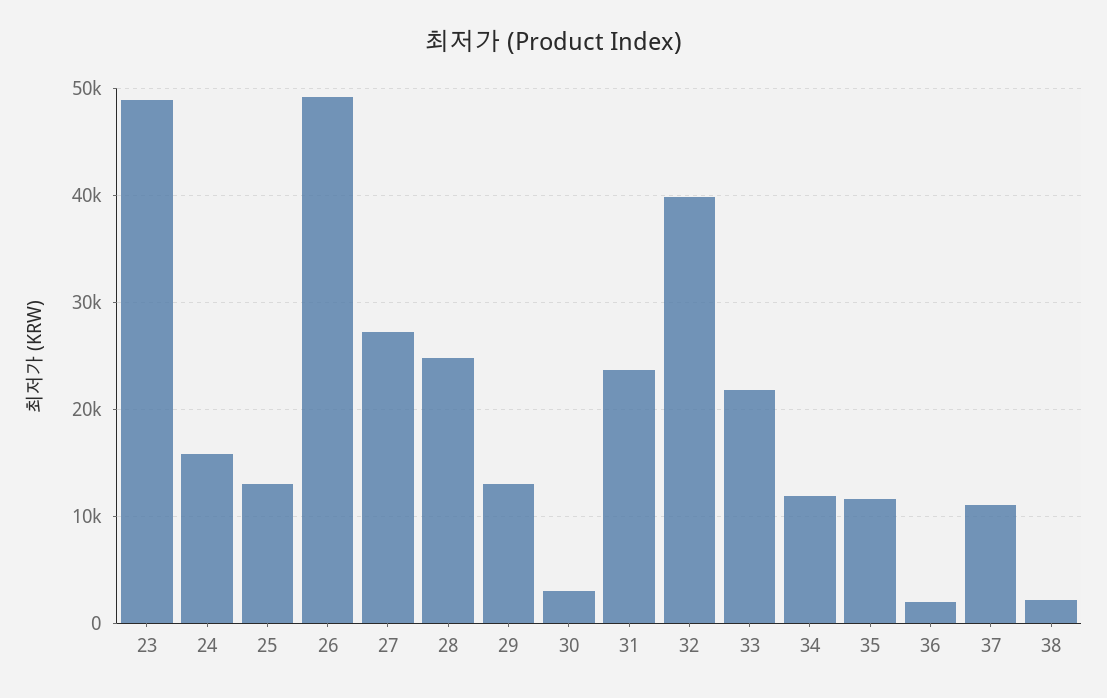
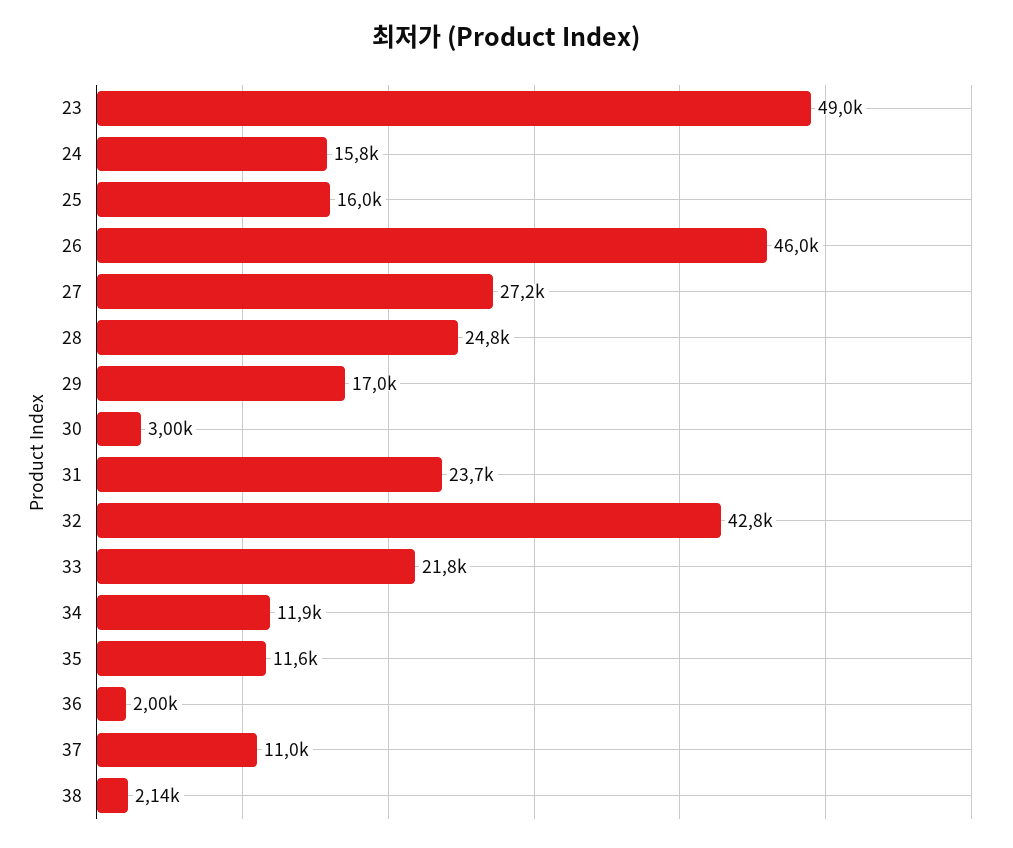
25: 13000 -> 16000
26: 49000 -> 46000
29: 13000 -> 17000
32: 40000 -> 42800

